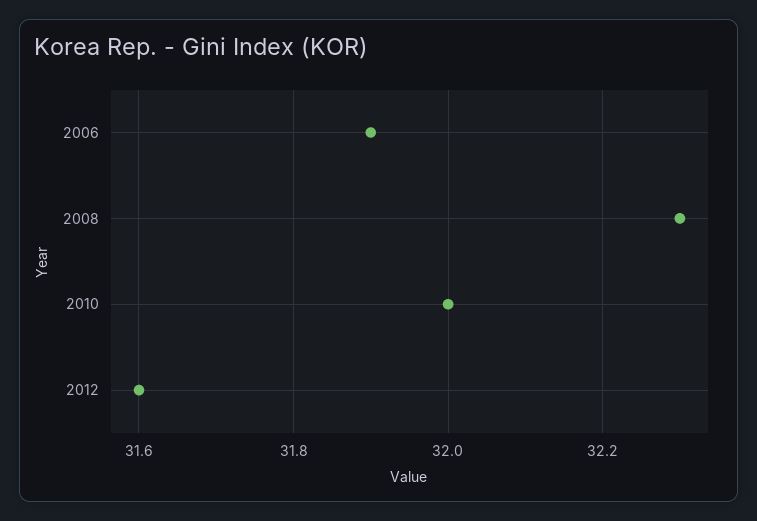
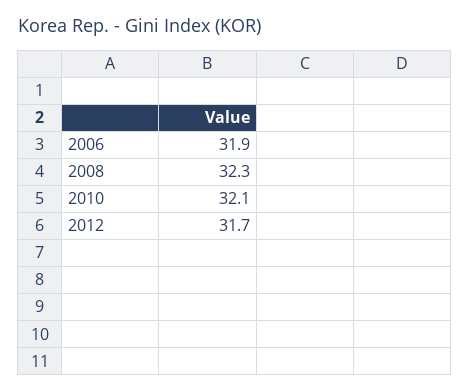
2010: 32 -> 32.1
2012: 31.6 -> 31.7

